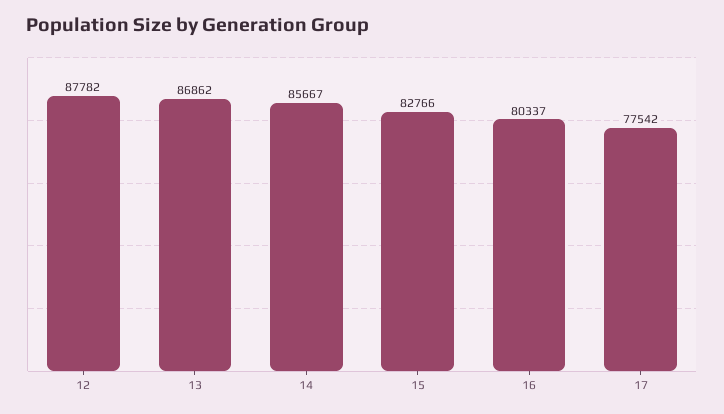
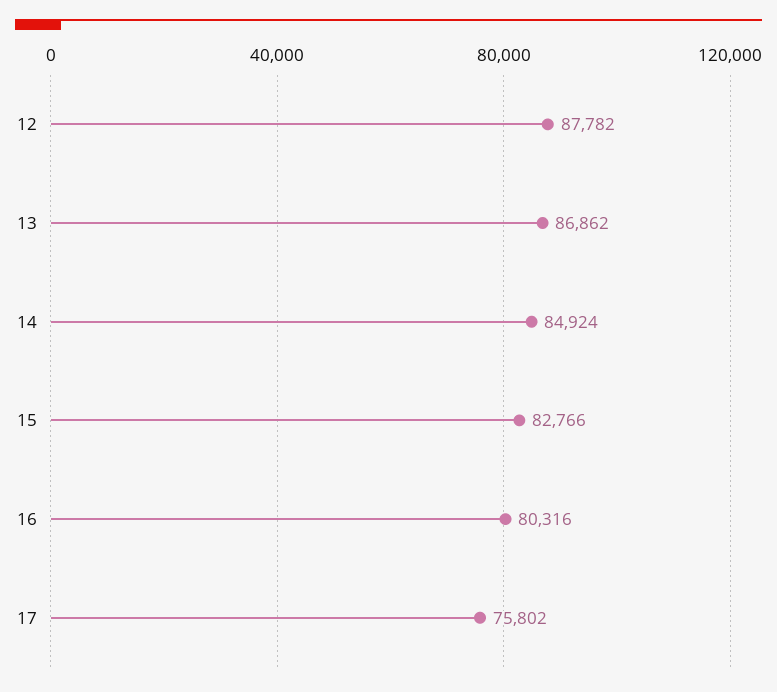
14: 85667 -> 84924
16: 80337 -> 80316
17: 77542 -> 75802

